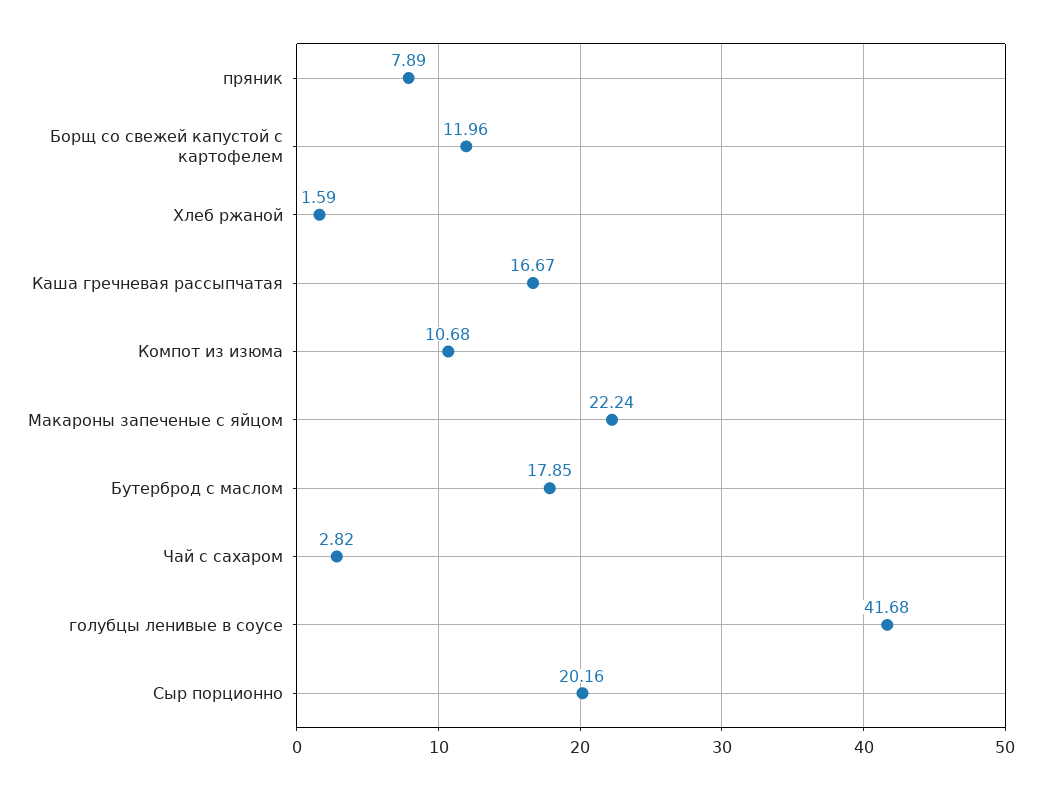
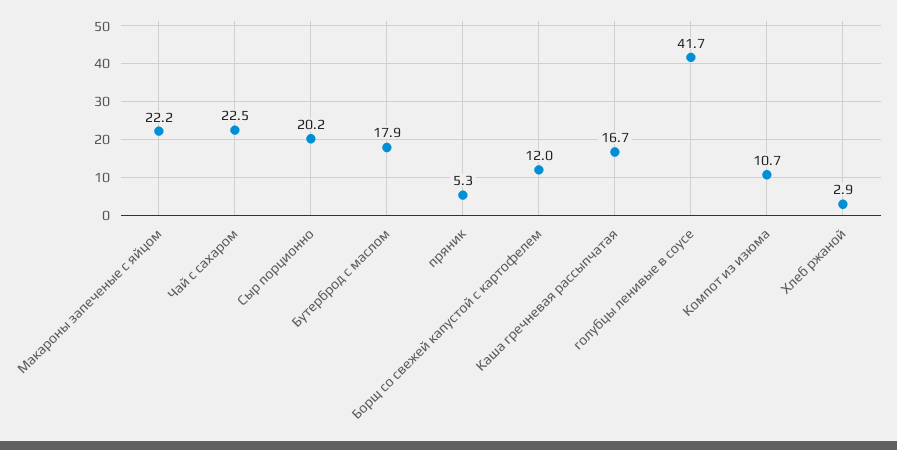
пряник: 7.89 -> 5.3
Хлеб ржаной: 1.59 -> 2.9
Чай с сахаром: 2.82 -> 22.5

